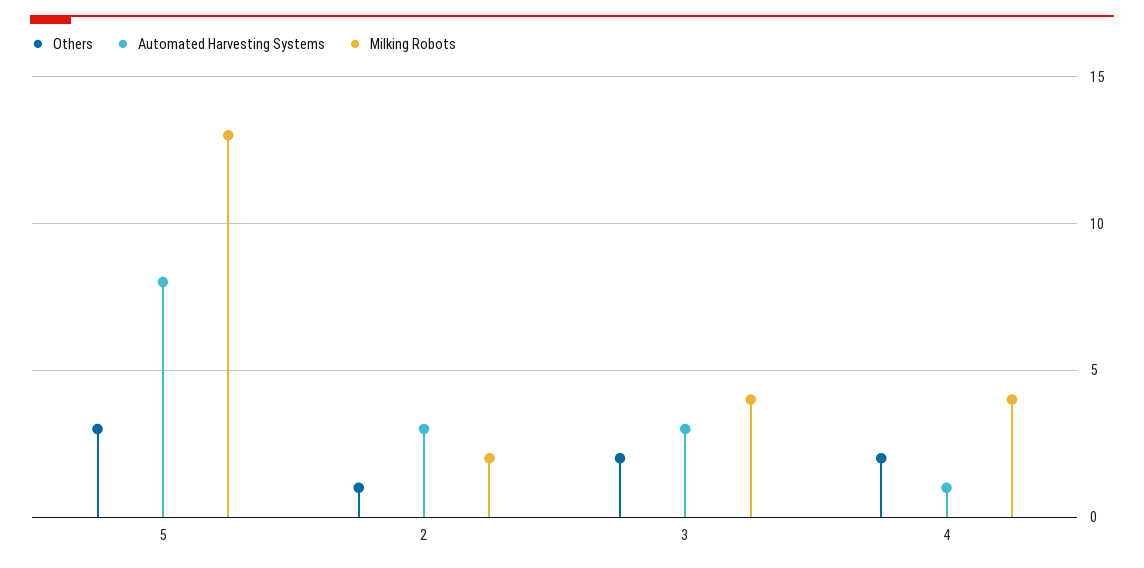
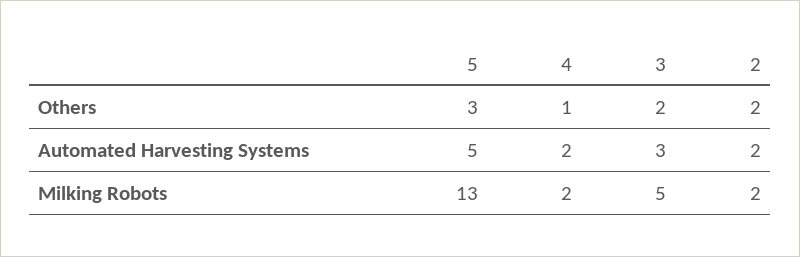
Automated Harvesting Systems, 5: 8 -> 5
Others, 2: 1 -> 2
Automated Harvesting Systems, 2: 3 -> 2
Milking Robots, 3: 4 -> 5
Others, 4: 2 -> 1
Automated Harvesting Systems, 4: 1 -> 2
Milking Robots, 4: 4 -> 2

